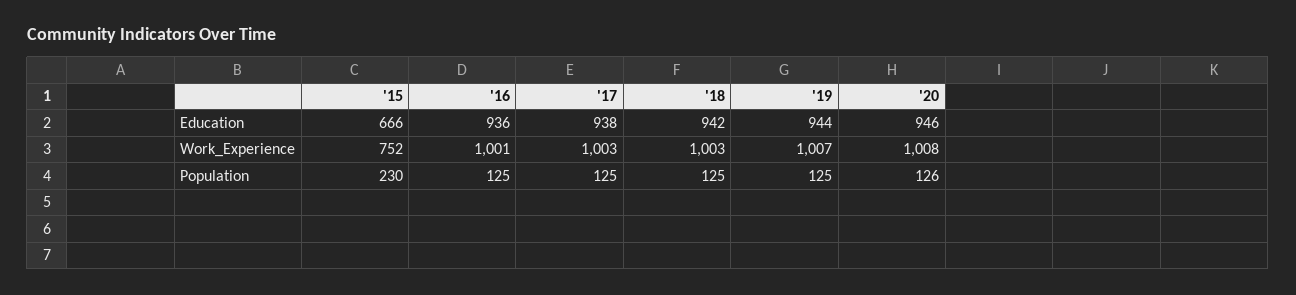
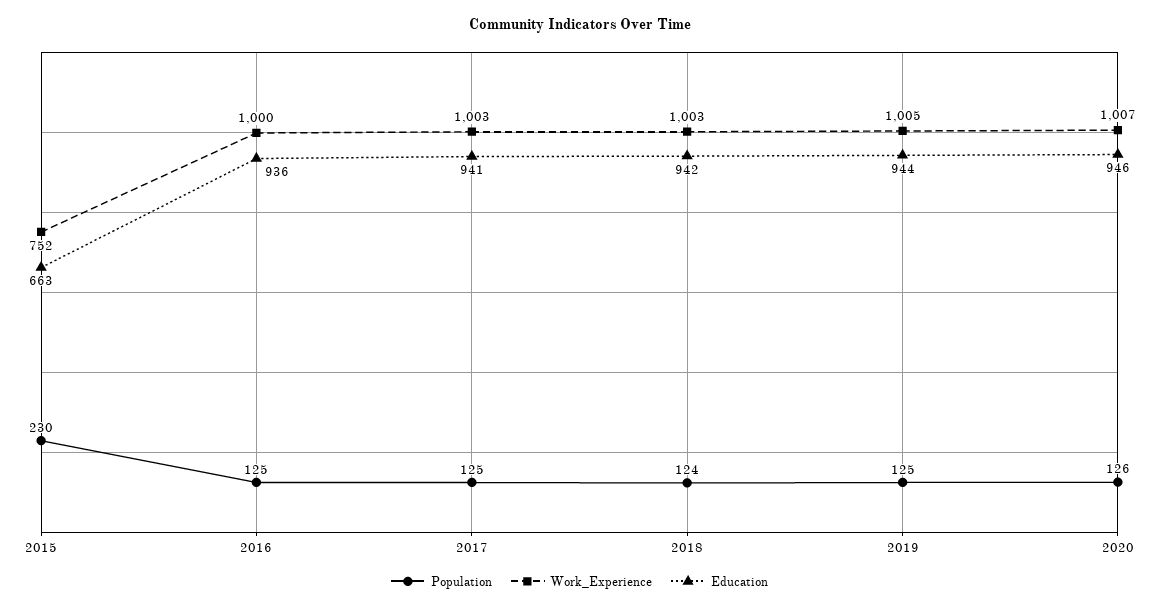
Education, '15: 666 -> 663
Education, '17: 938 -> 941
Work_Experience, '16: 1001 -> 1000
Work_Experience, '19: 1007 -> 1005
Work_Experience, '20: 1008 -> 1007
Population, '18: 125 -> 124

